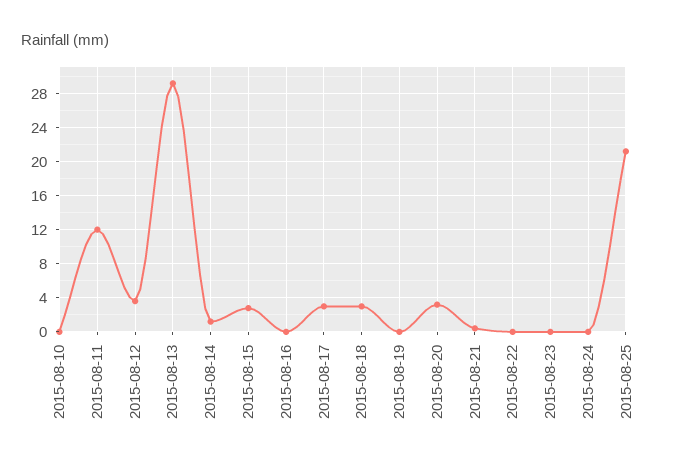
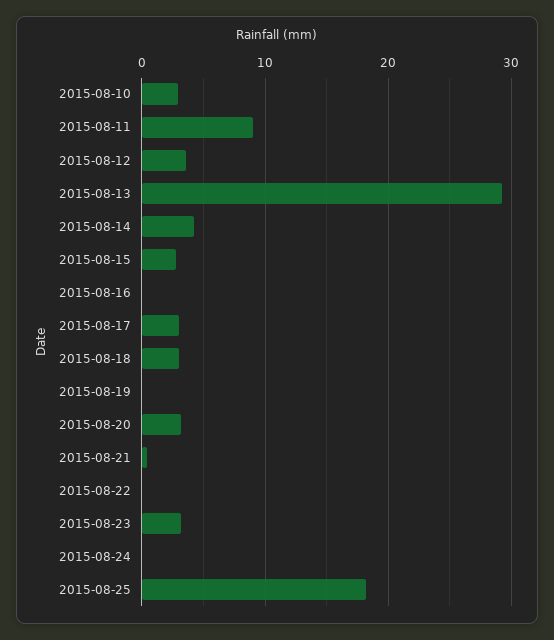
2015-08-10: 0 -> 3
2015-08-11: 12 -> 9
2015-08-14: 1 -> 4
2015-08-23: 0 -> 3
2015-08-25: 21 -> 18

